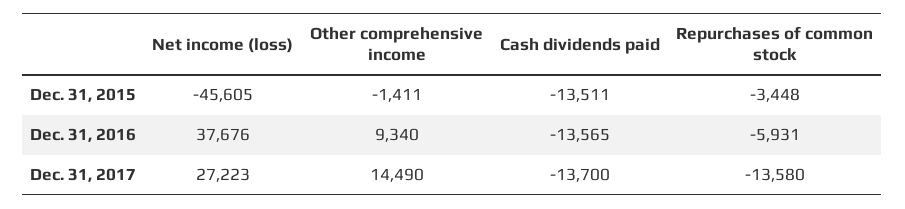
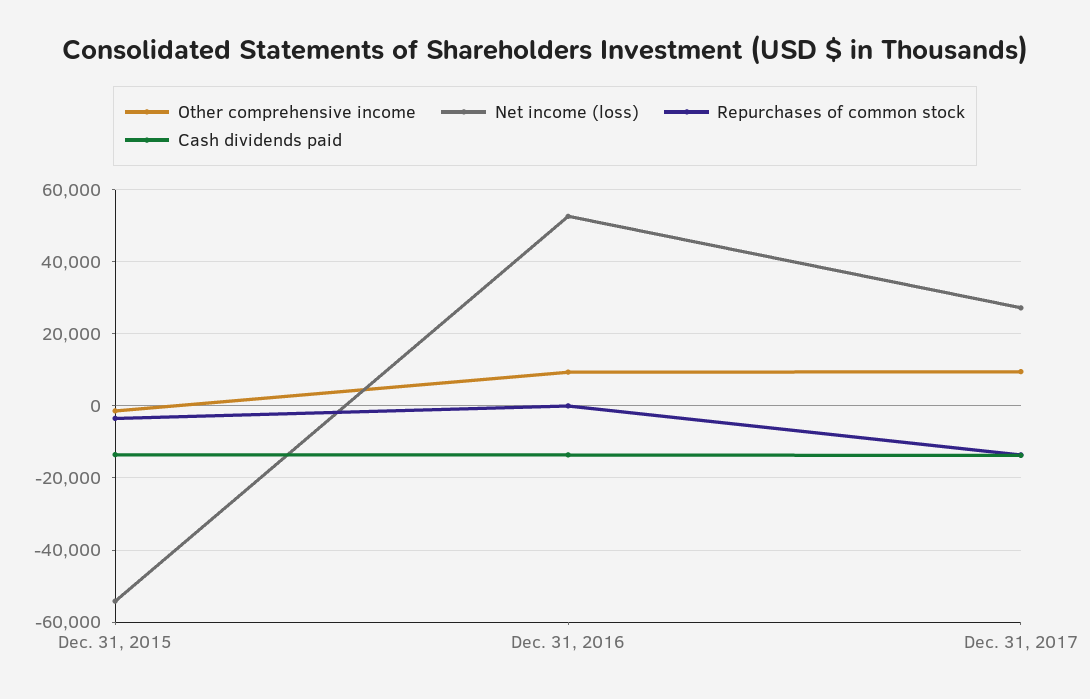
Net income (loss), Dec. 31, 2015: -45605 -> -54000
Net income (loss), Dec. 31, 2016: 37676 -> 52000
Repurchases of common stock, Dec. 31, 2016: -5931 -> 0
Other comprehensive income, Dec. 31, 2017: 14490 -> 10000

